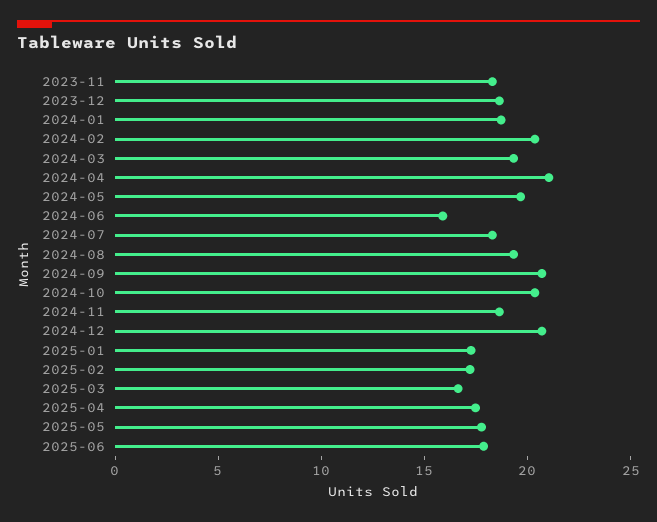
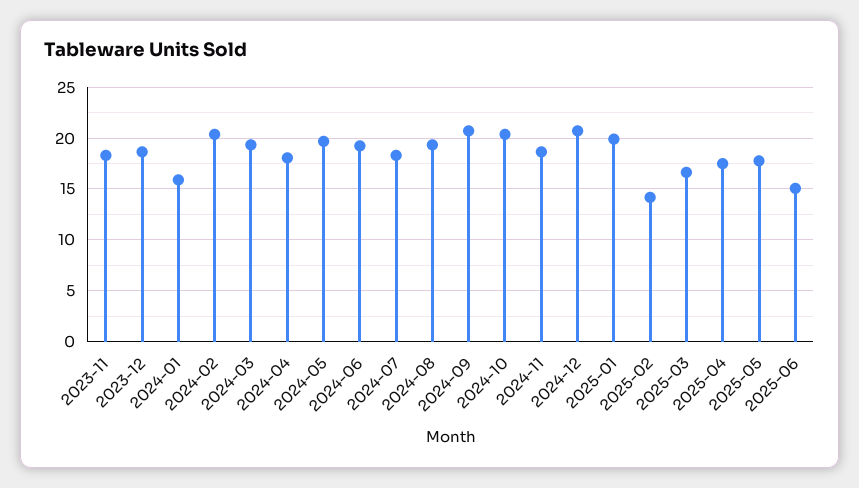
2024-01: 19 -> 16
2024-04: 21 -> 18
2024-06: 16 -> 19
2025-01: 17 -> 20
2025-02: 17 -> 14
2025-06: 18 -> 15

